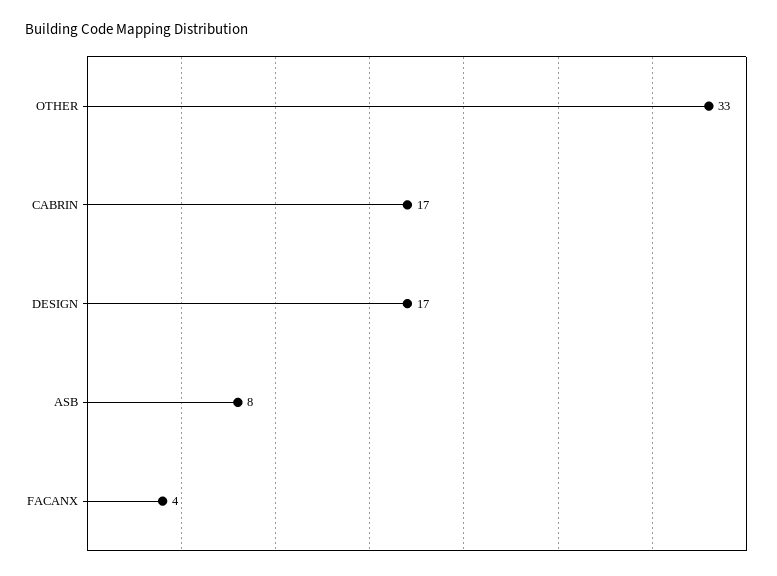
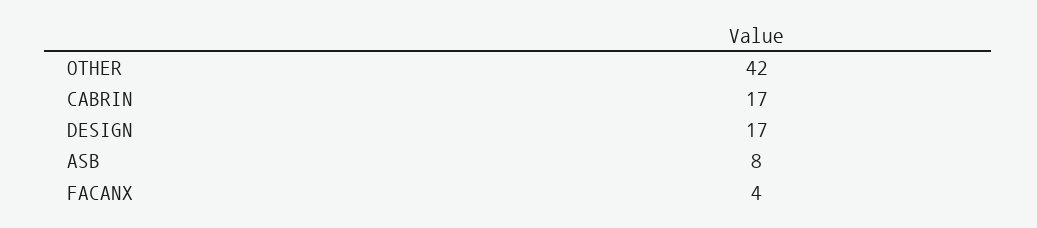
OTHER: 33 -> 42

